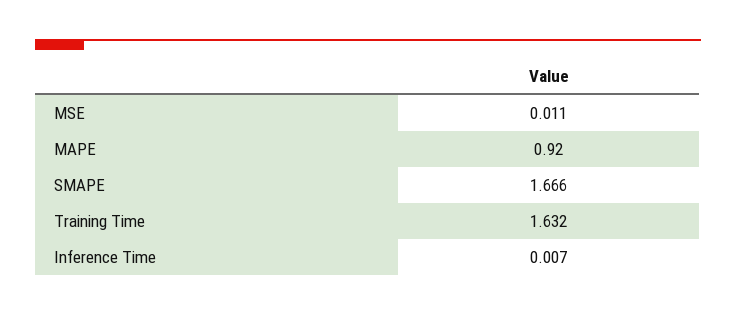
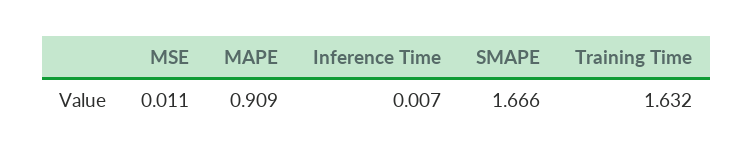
MAPE: 0.92 -> 0.909

